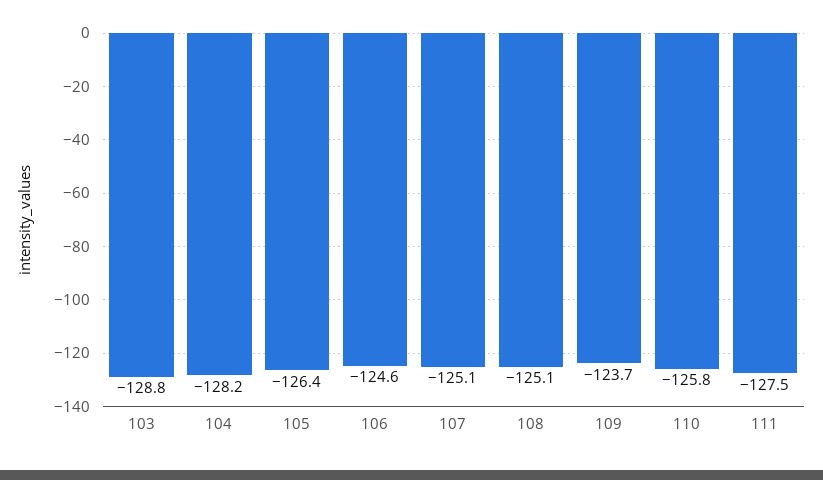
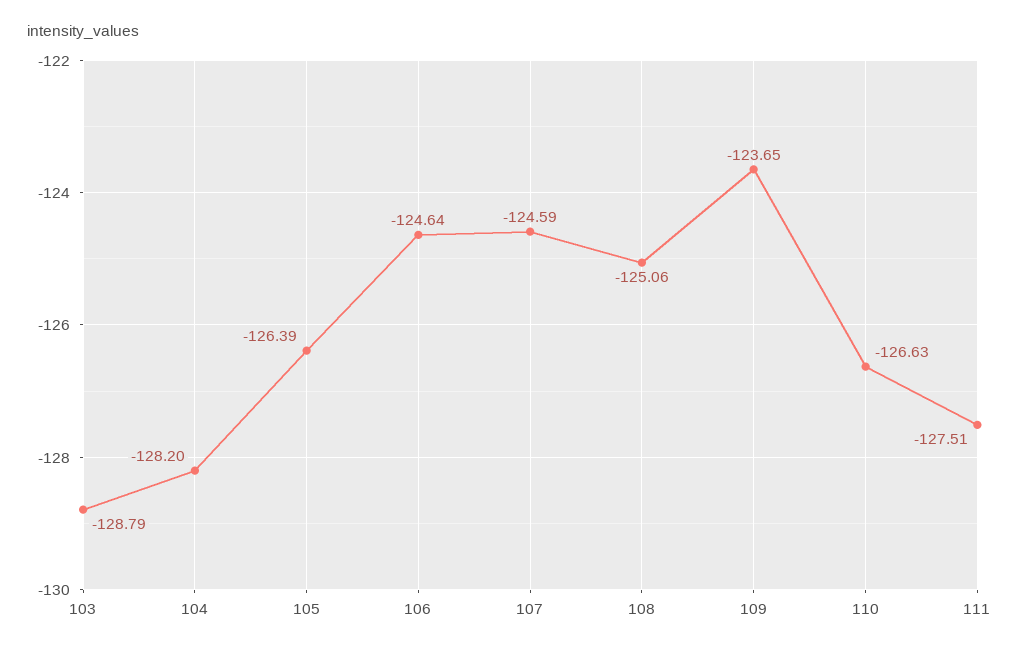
107: -125.1 -> -124.59
110: -125.8 -> -126.63

